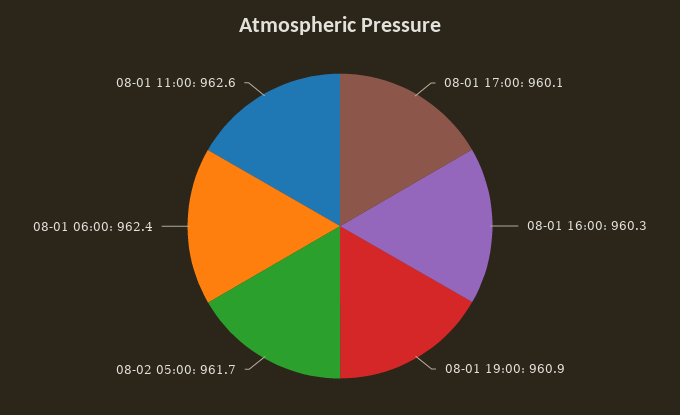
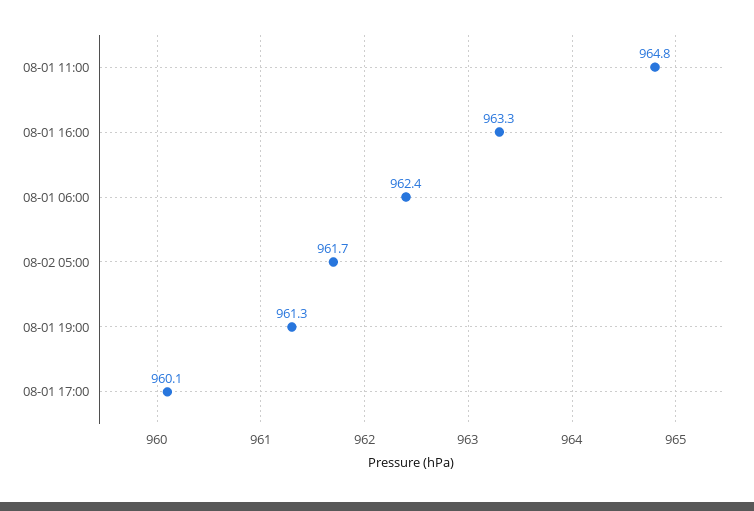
08-01 16:00: 960.3 -> 963.3
08-01 19:00: 960.9 -> 961.3
08-01 11:00: 962.6 -> 964.8

